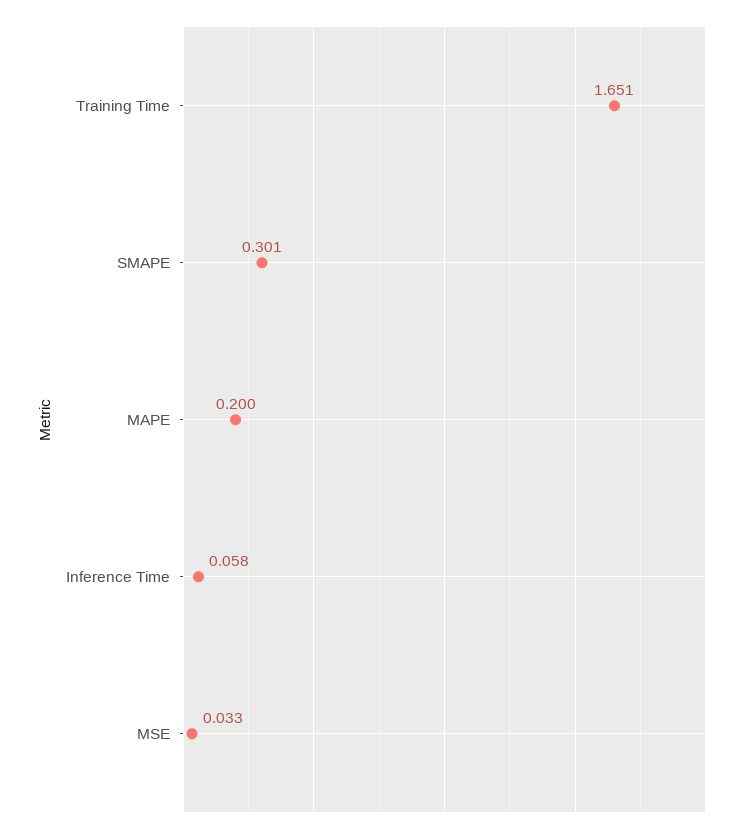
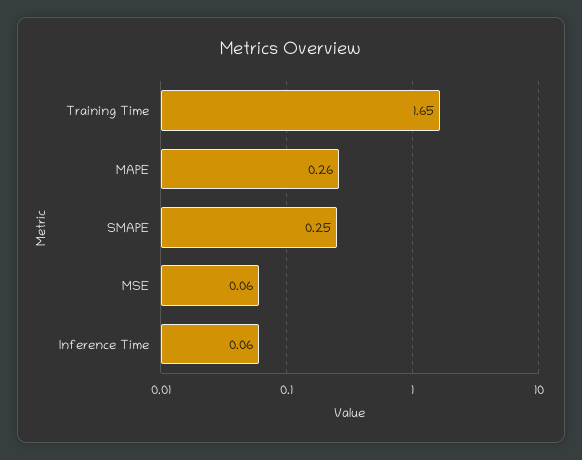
SMAPE: 0.301 -> 0.25
MAPE: 0.2 -> 0.26
MSE: 0.033 -> 0.06

